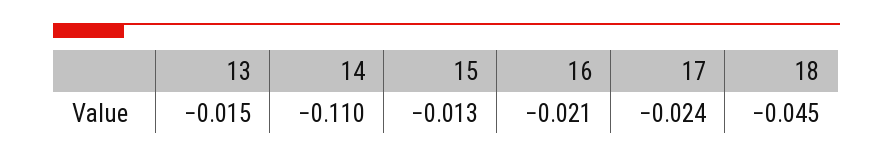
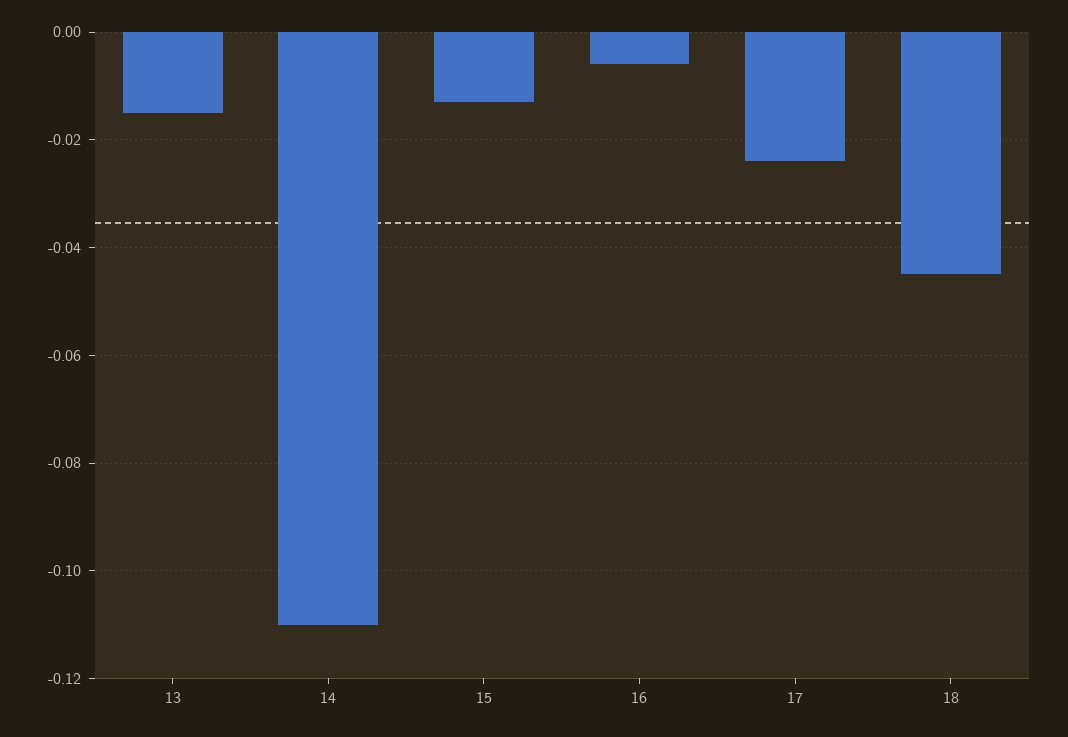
16: -0.021 -> -0.005

